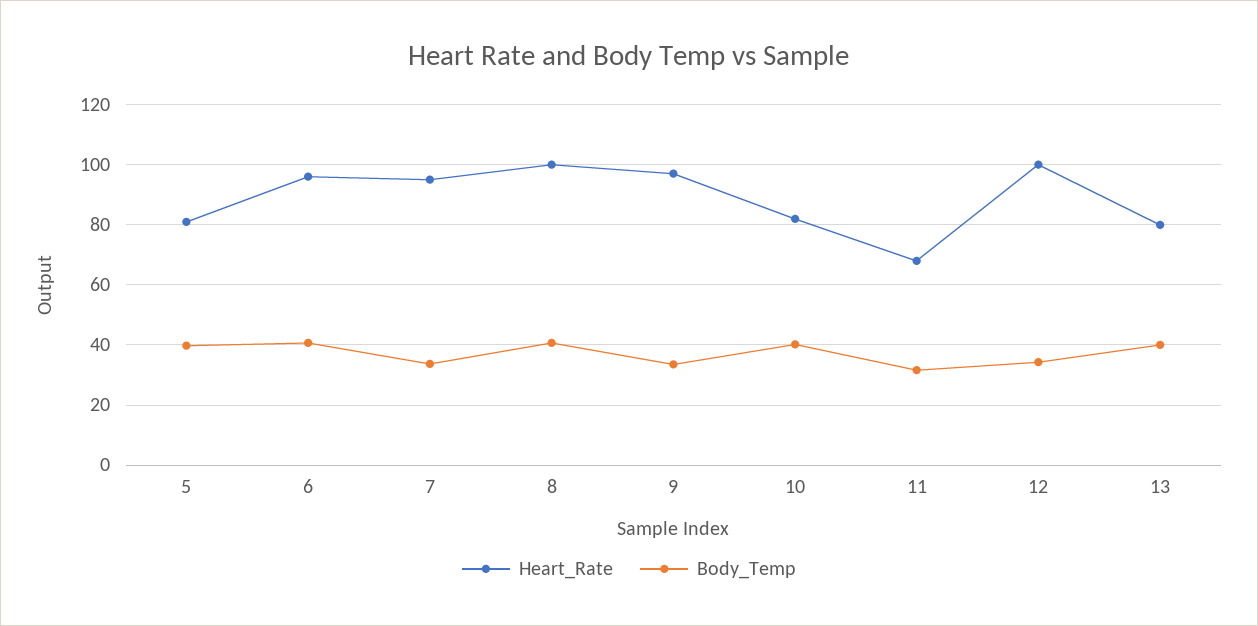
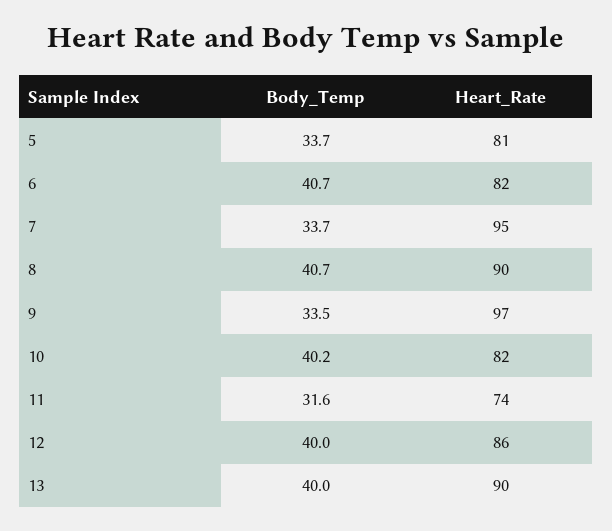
Body_Temp, 5: 40 -> 33.7
Heart_Rate, 6: 96 -> 82
Heart_Rate, 8: 100 -> 90
Heart_Rate, 11: 68 -> 74
Heart_Rate, 12: 100 -> 86
Body_Temp, 12: 34 -> 40
Heart_Rate, 13: 80 -> 90

